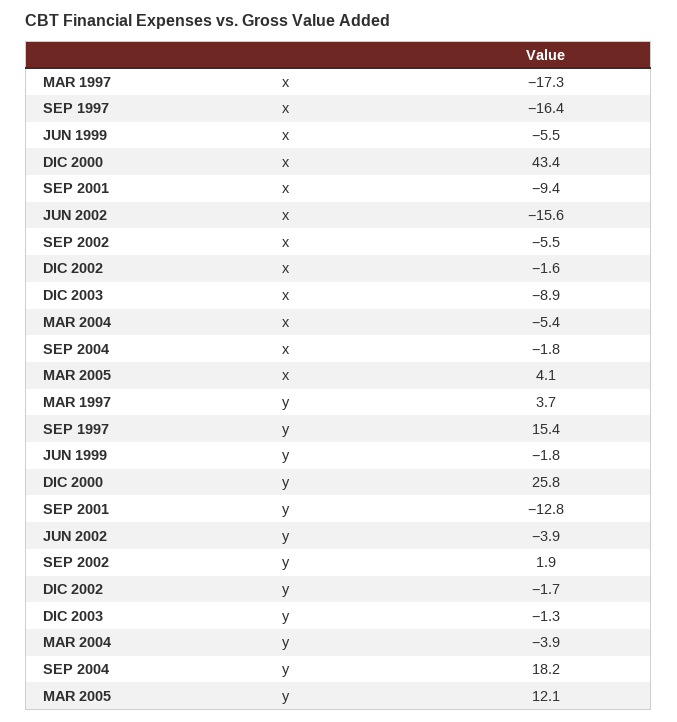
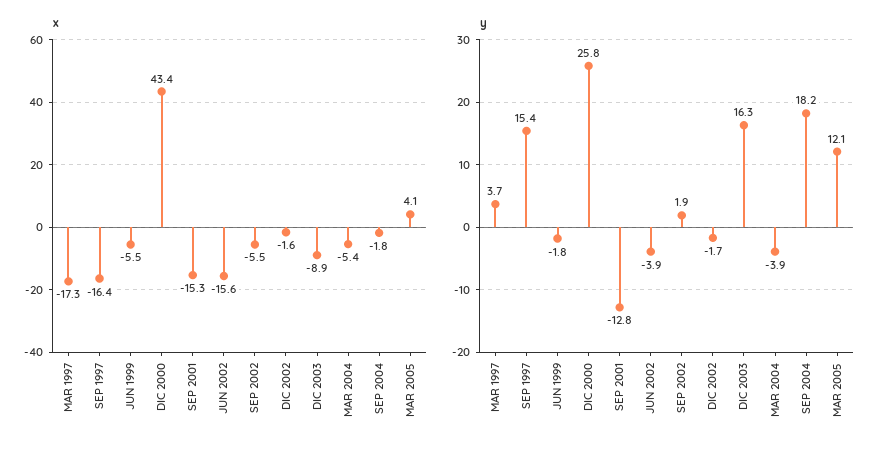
x, SEP 2001: -9.4 -> -15.3
y, DIC 2003: -1.3 -> 16.3

